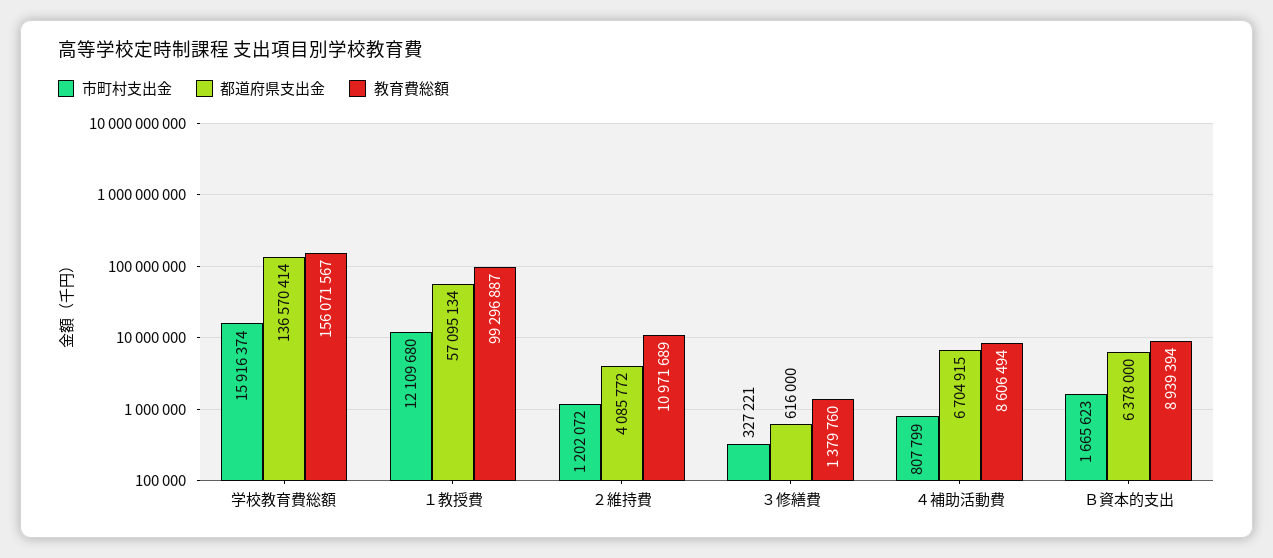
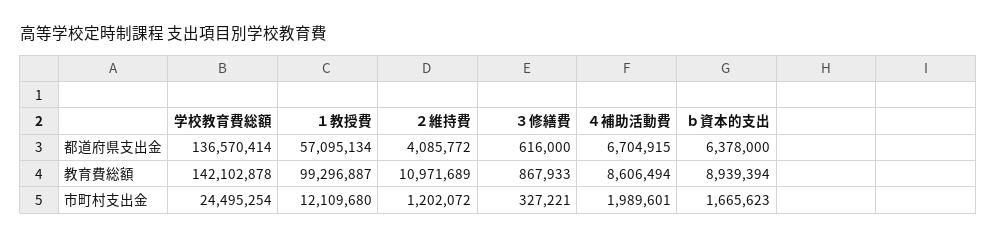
市町村支出金, 学校教育費総額: 15916374 -> 24495254
教育費総額, 学校教育費総額: 156071567 -> 142102878
教育費総額, ３修繕費: 1379760 -> 867933
市町村支出金, ４補助活動費: 807799 -> 1989601

